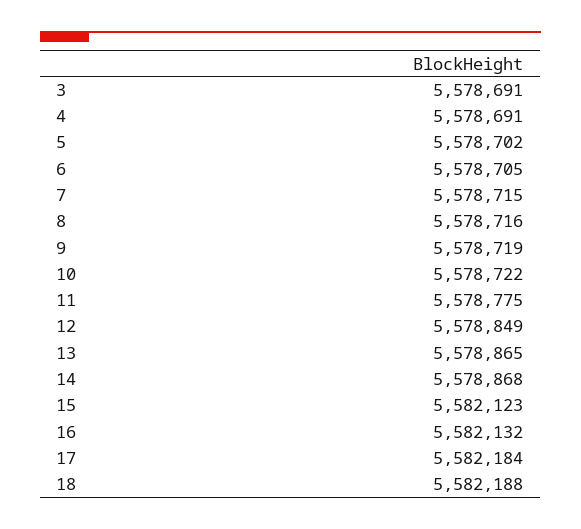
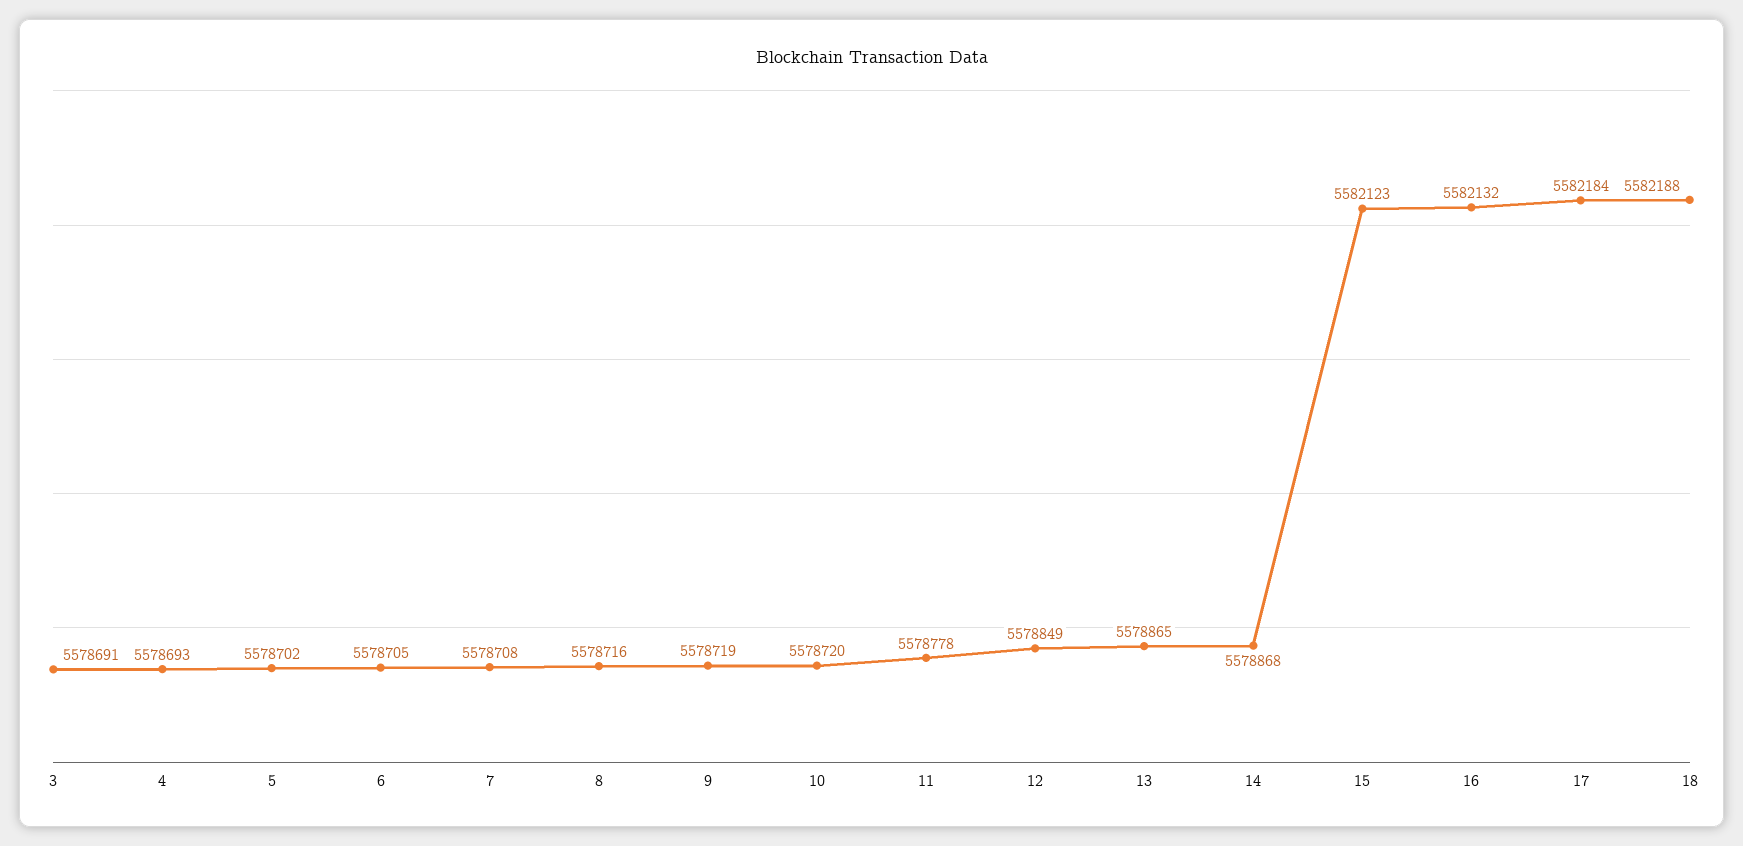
4: 5578691 -> 5578693
7: 5578715 -> 5578708
10: 5578722 -> 5578720
11: 5578775 -> 5578778

